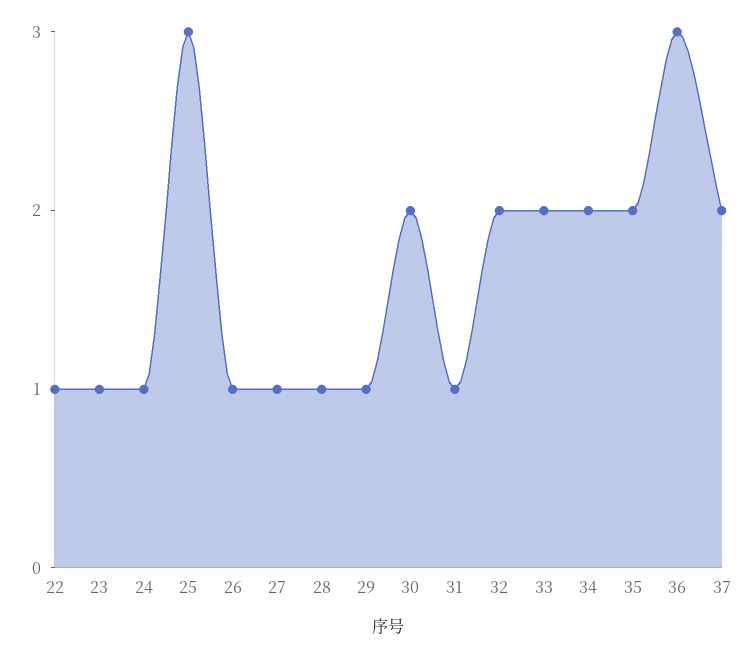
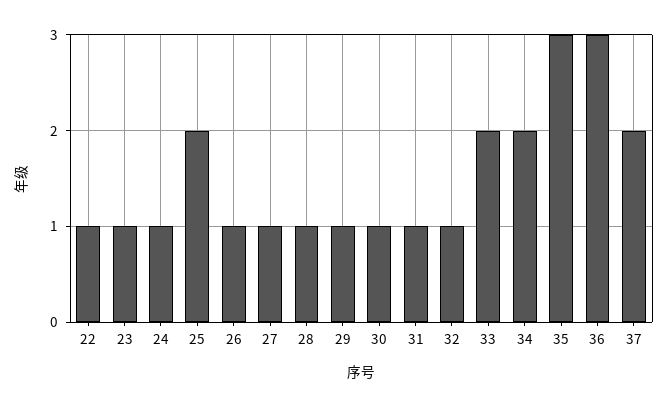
25: 3 -> 2
30: 2 -> 1
32: 2 -> 1
35: 2 -> 3

